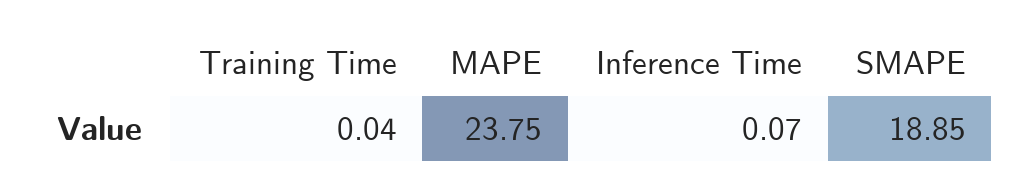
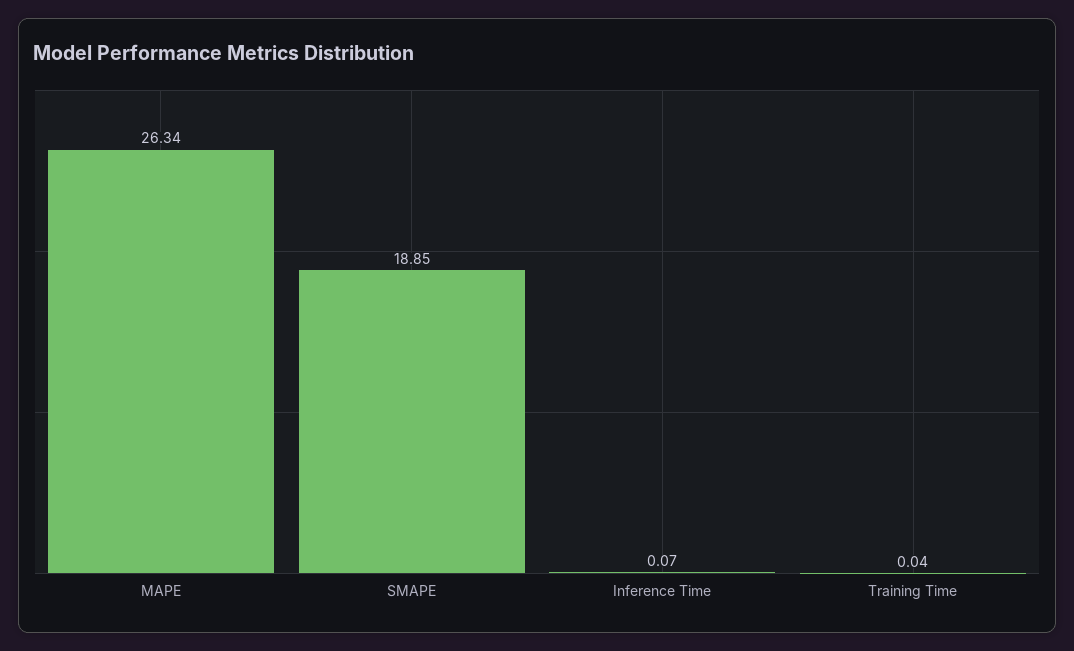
MAPE: 23.75 -> 26.34

